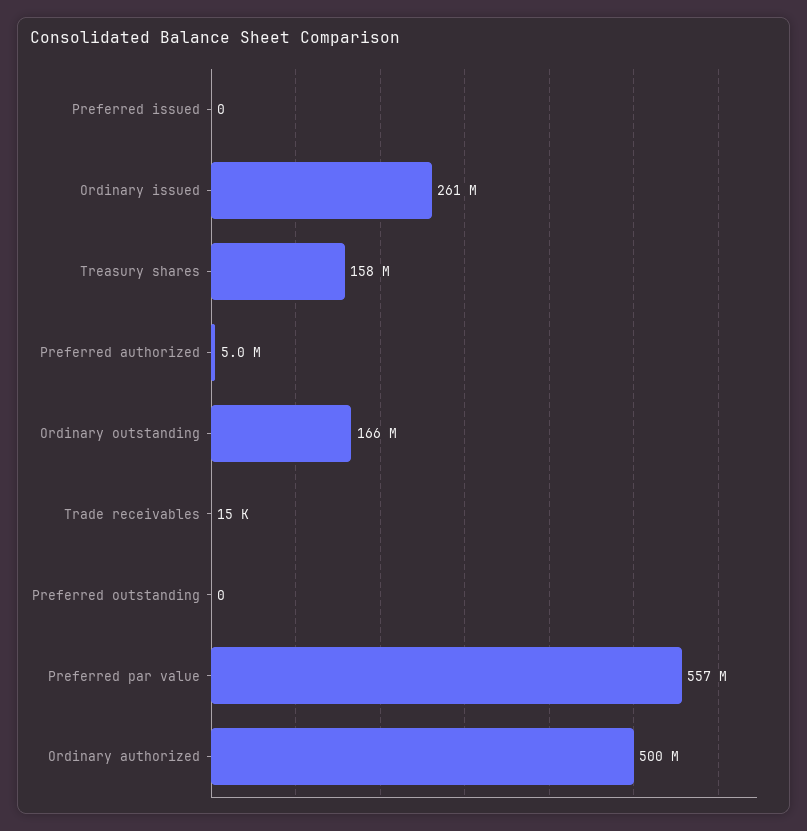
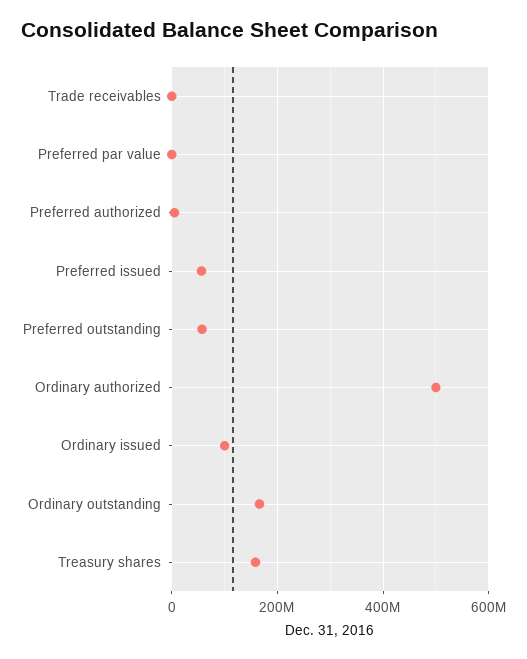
Preferred issued: 0 -> 60000000
Ordinary issued: 261000000 -> 100000000
Preferred outstanding: 0 -> 60000000
Preferred par value: 557000000 -> 0

